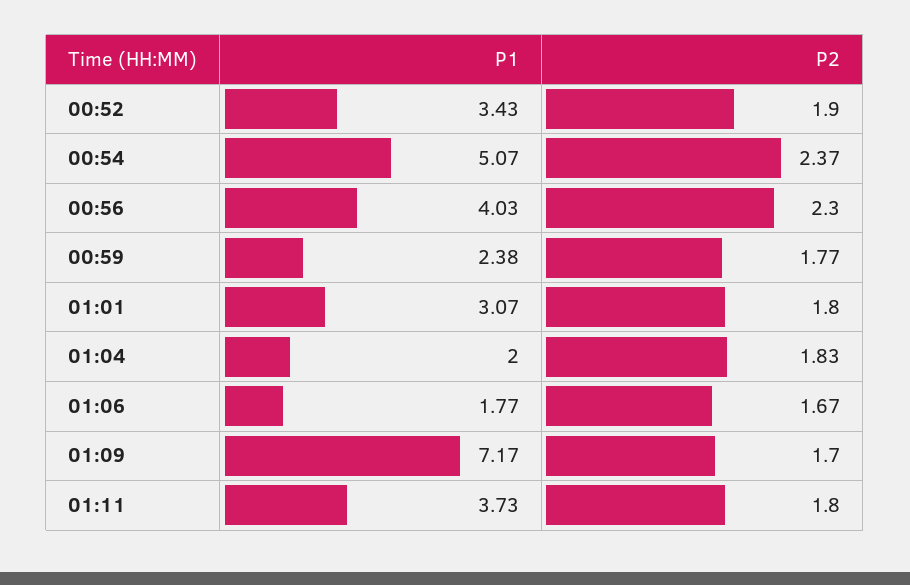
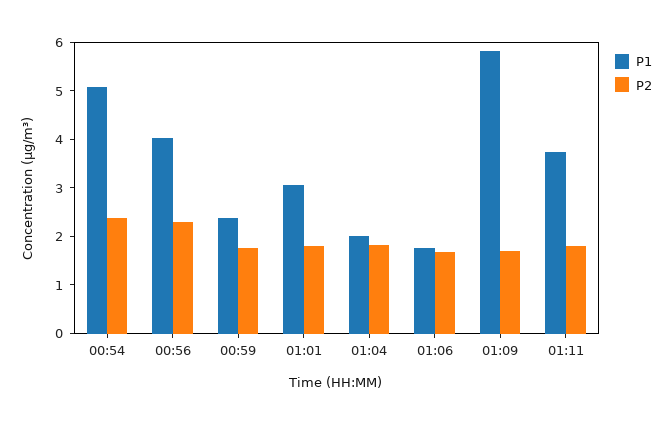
P1, 00:52: 3.43 -> none
P2, 00:52: 1.9 -> none
P1, 01:09: 7.17 -> 5.8

